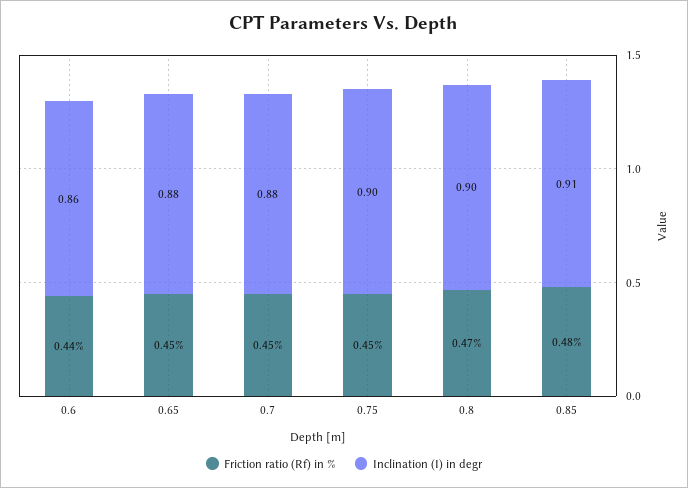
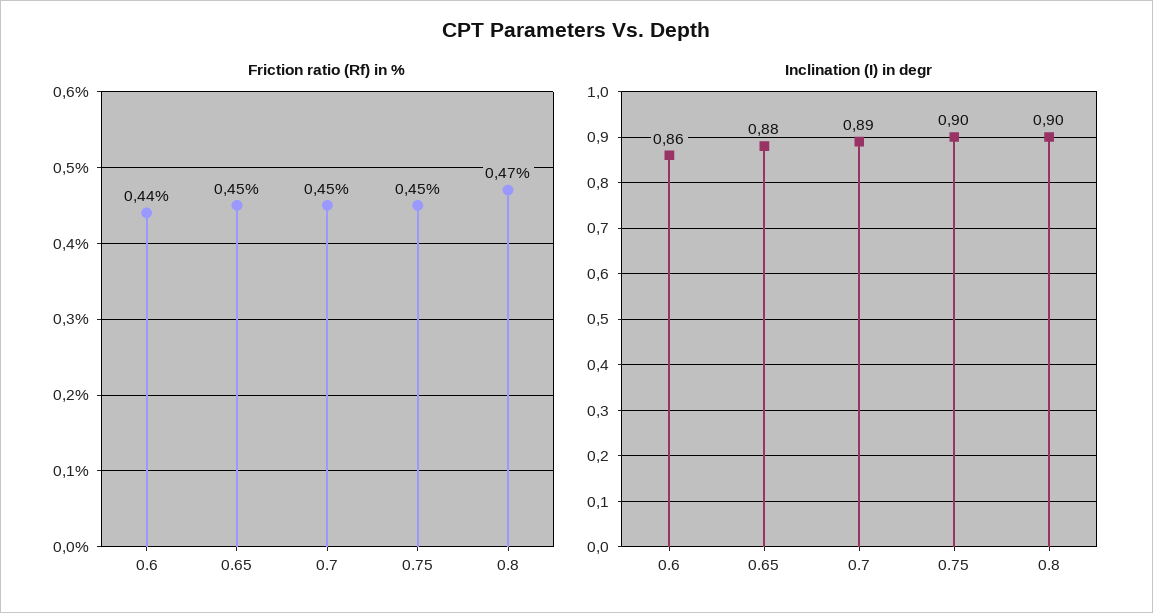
Inclination (I) in degr, 0.7: 0.88 -> 0.89
Friction ratio (Rf) in %, 0.85: 0.48 -> none
Inclination (I) in degr, 0.85: 0.91 -> none

